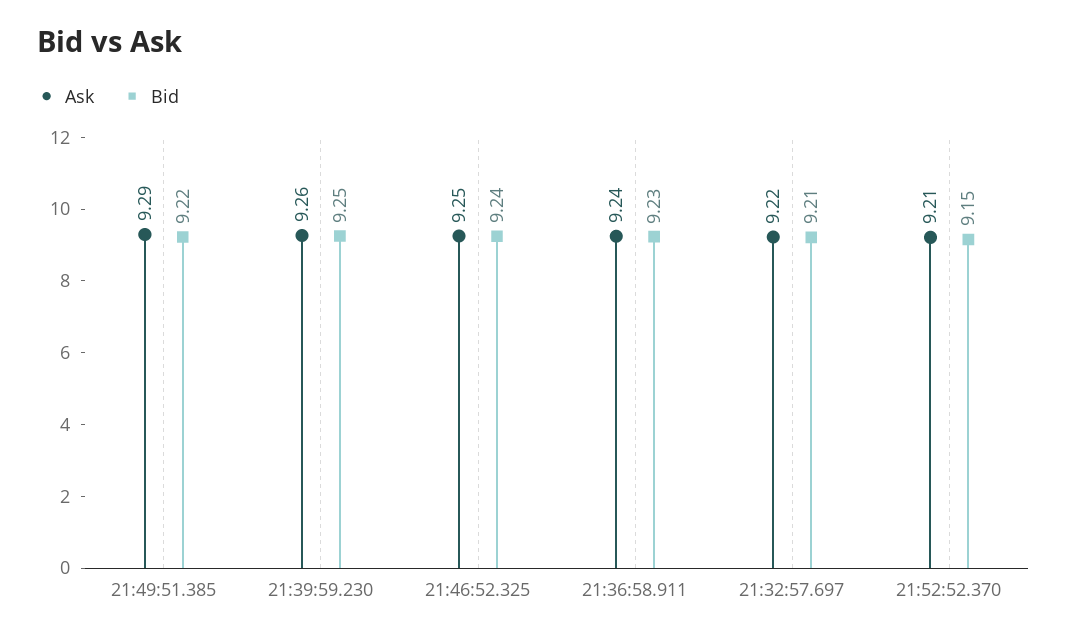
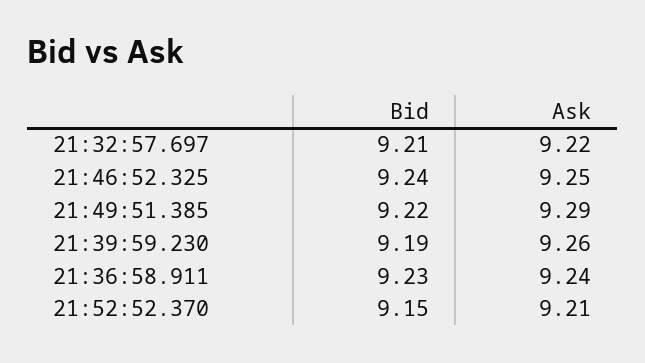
Bid, 21:39:59.230: 9.25 -> 9.19

